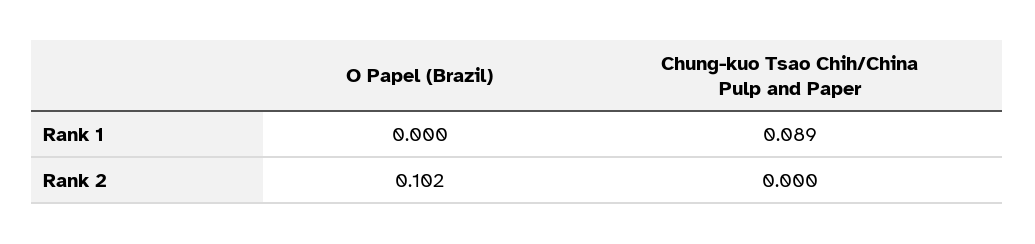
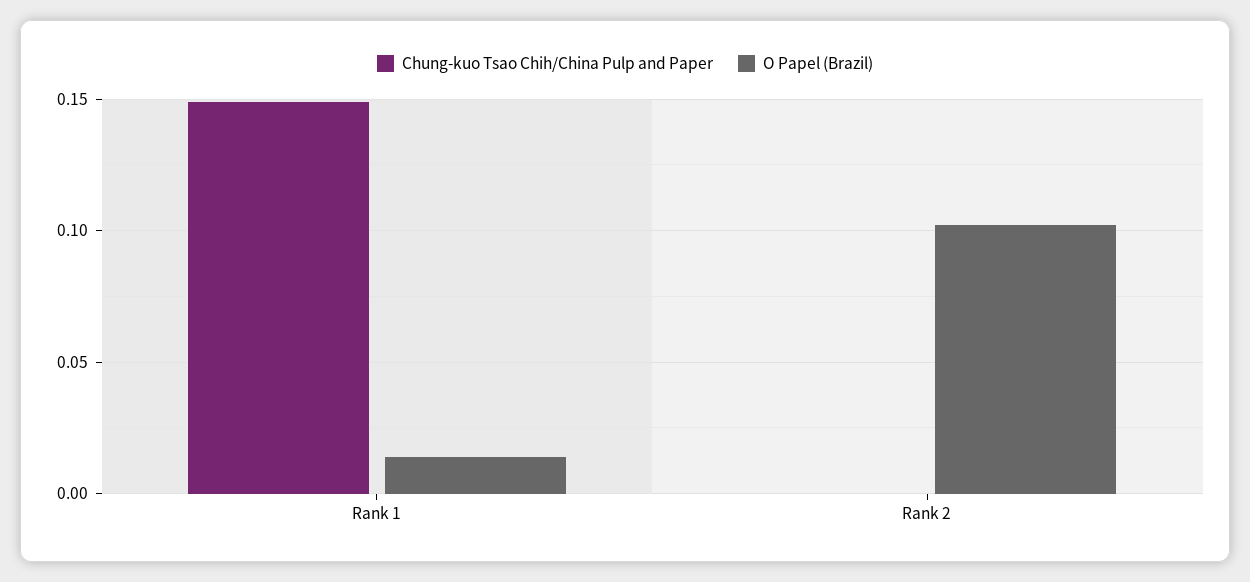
O Papel (Brazil), Rank 1: 0 -> 0.015
Chung-kuo Tsao Chih/China Pulp and Paper, Rank 1: 0.089 -> 0.15

